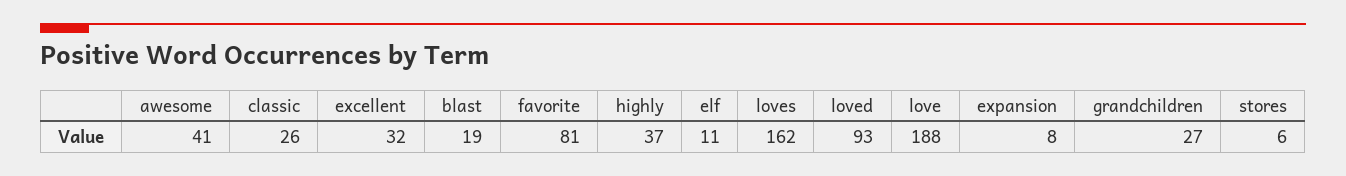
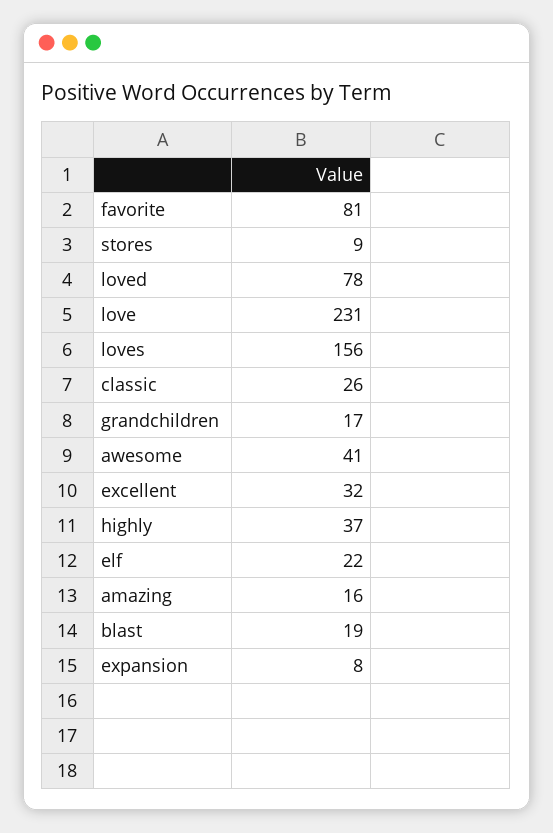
elf: 11 -> 22
loves: 162 -> 156
loved: 93 -> 78
love: 188 -> 231
grandchildren: 27 -> 17
stores: 6 -> 9
amazing: none -> 16

